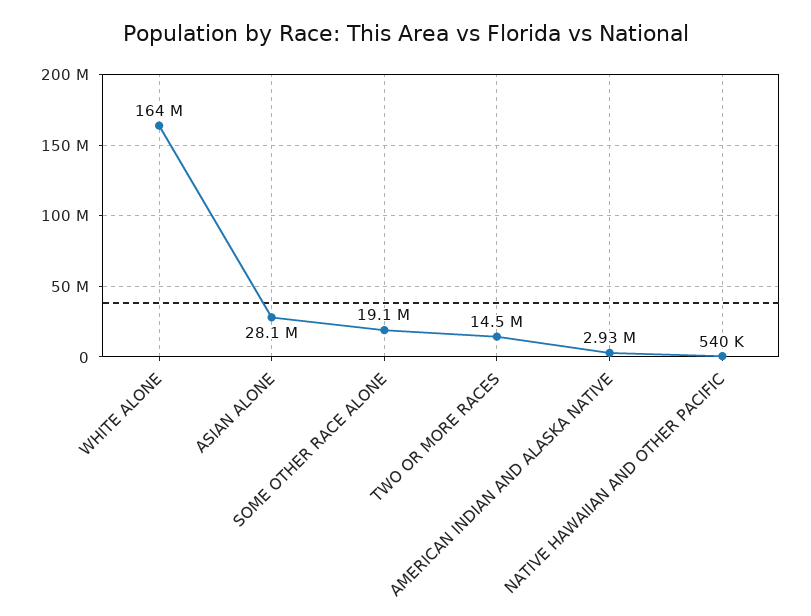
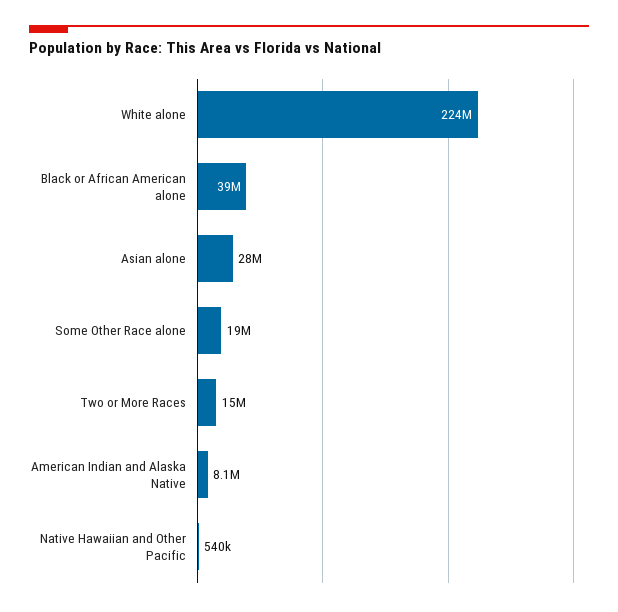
WHITE ALONE: 164000000 -> 224000000
AMERICAN INDIAN AND ALASKA NATIVE: 2930000 -> 8100000
Black or African American alone: none -> 39000000

